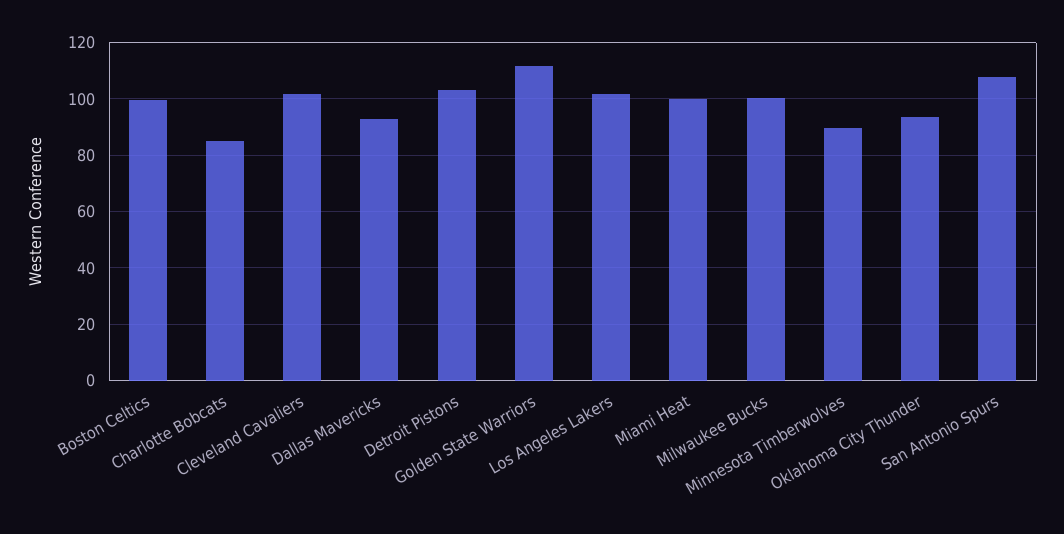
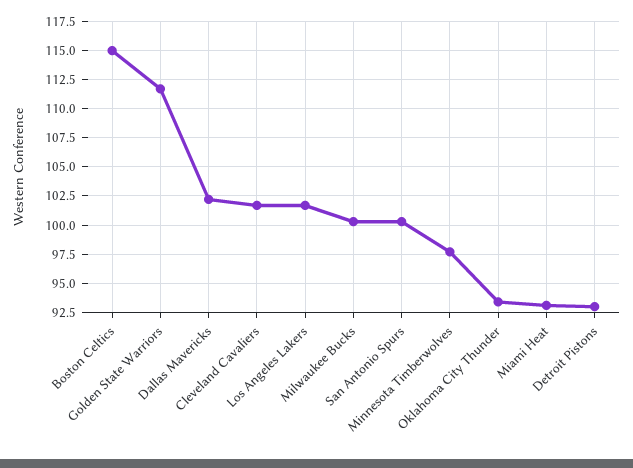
Boston Celtics: 100 -> 115
Charlotte Bobcats: 85 -> none
Dallas Mavericks: 92.5 -> 102.5
Detroit Pistons: 102.5 -> 92.5
Miami Heat: 100 -> 92.5
Minnesota Timberwolves: 90 -> 97.5
San Antonio Spurs: 107.5 -> 100

